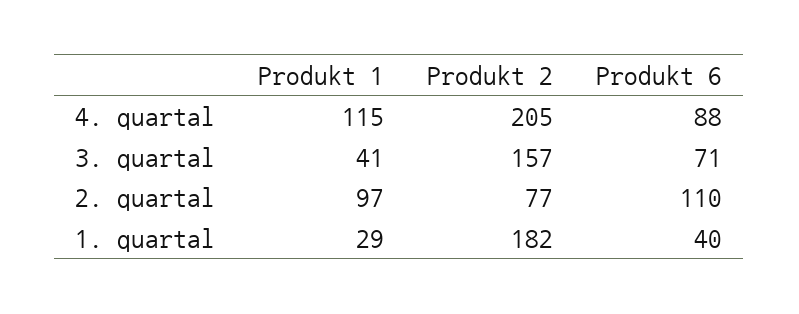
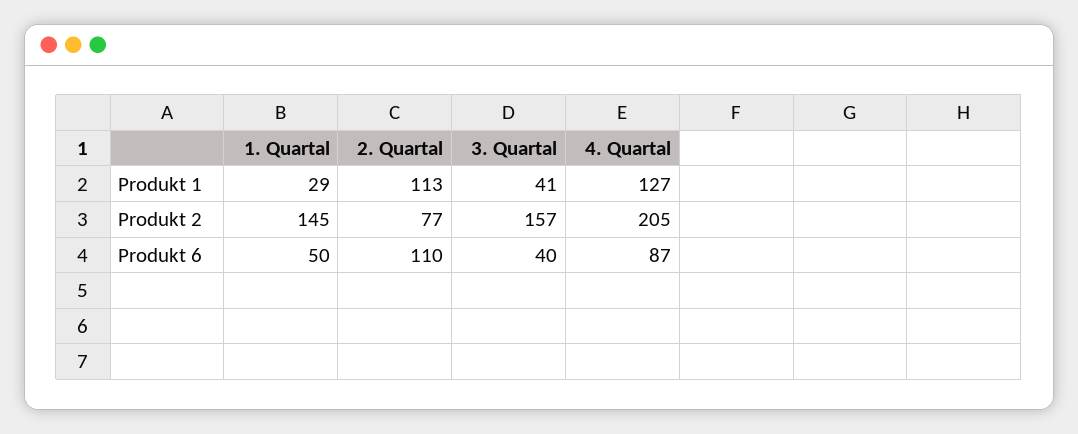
Produkt 1, 4. quartal: 115 -> 127
Produkt 6, 4. quartal: 88 -> 87
Produkt 6, 3. quartal: 71 -> 40
Produkt 1, 2. quartal: 97 -> 113
Produkt 2, 1. quartal: 182 -> 145
Produkt 6, 1. quartal: 40 -> 50

